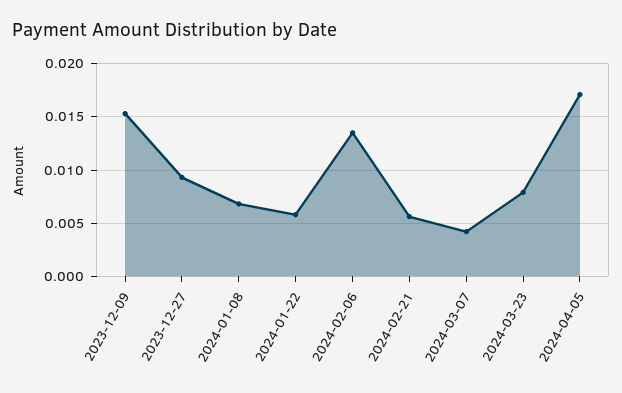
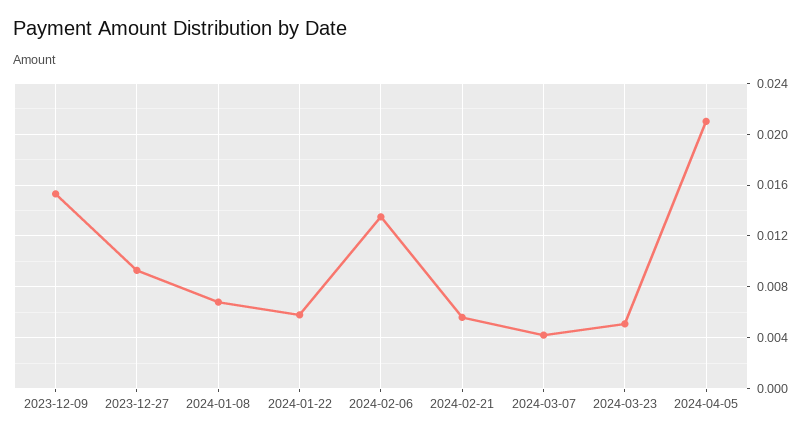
2024-03-23: 0.008 -> 0.005
2024-04-05: 0.017 -> 0.021

